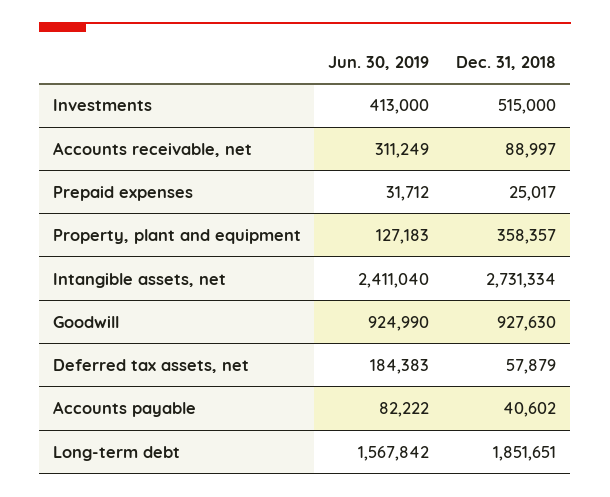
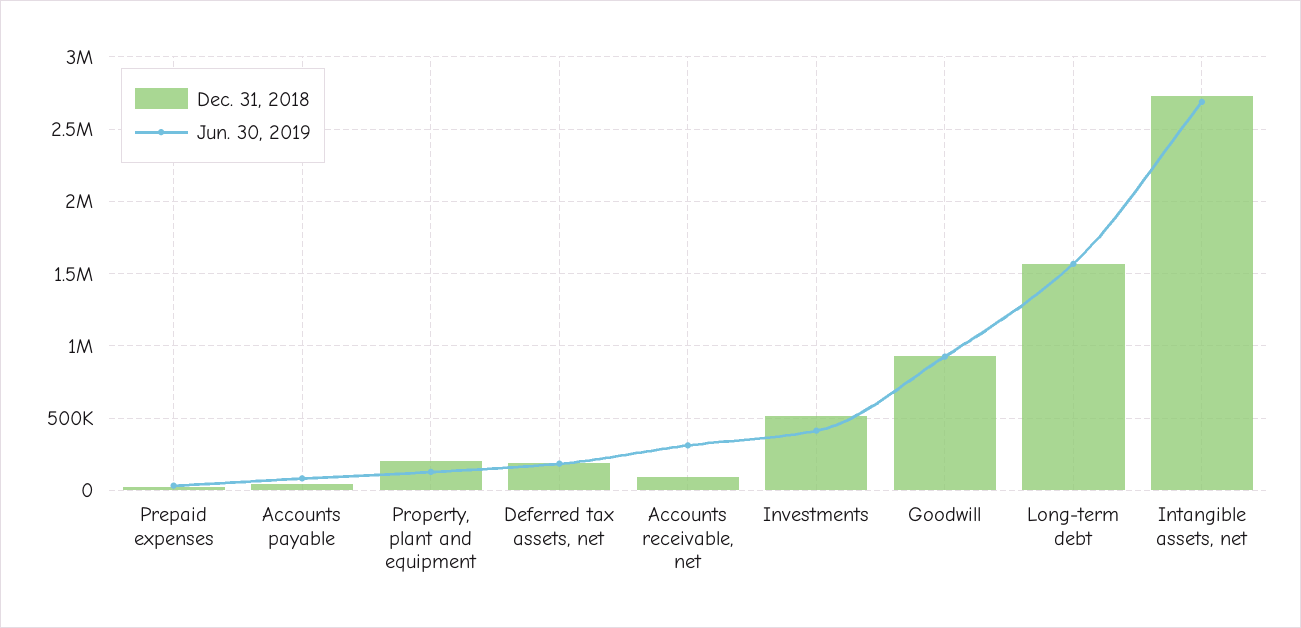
Dec. 31, 2018, Property, plant and equipment: 358357 -> 200000
Jun. 30, 2019, Intangible assets, net: 2411040 -> 2700000
Dec. 31, 2018, Deferred tax assets, net: 57879 -> 200000
Dec. 31, 2018, Long-term debt: 1851651 -> 1550000

